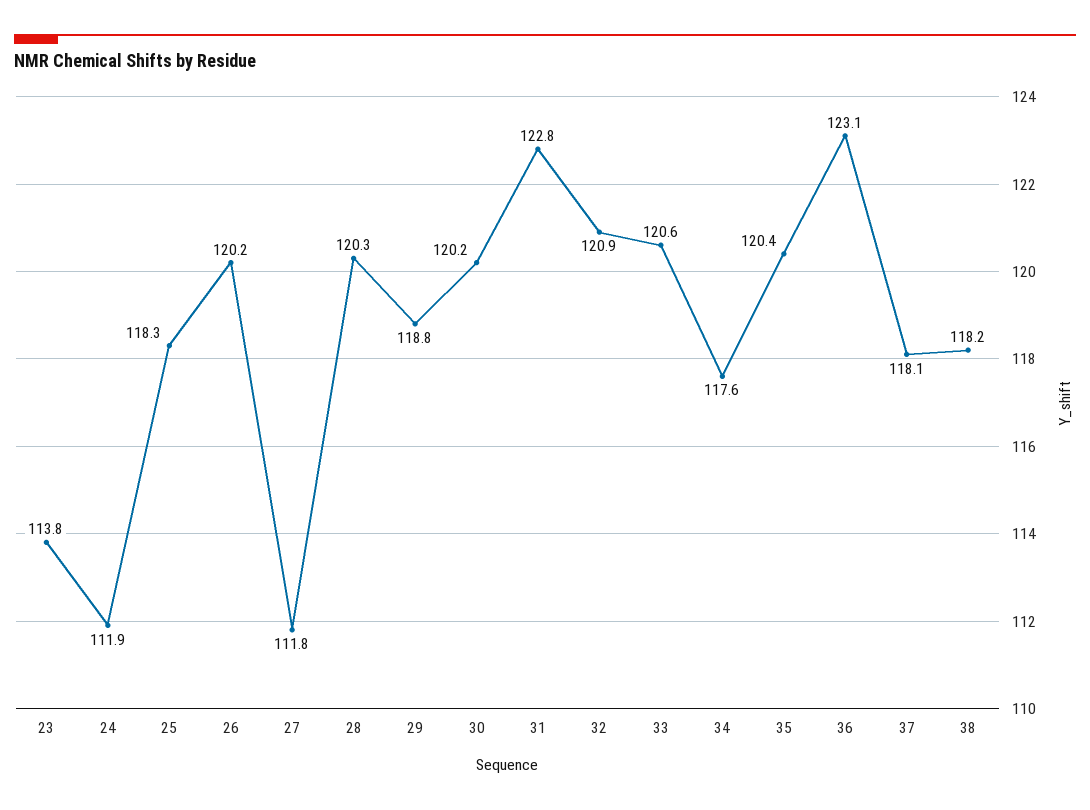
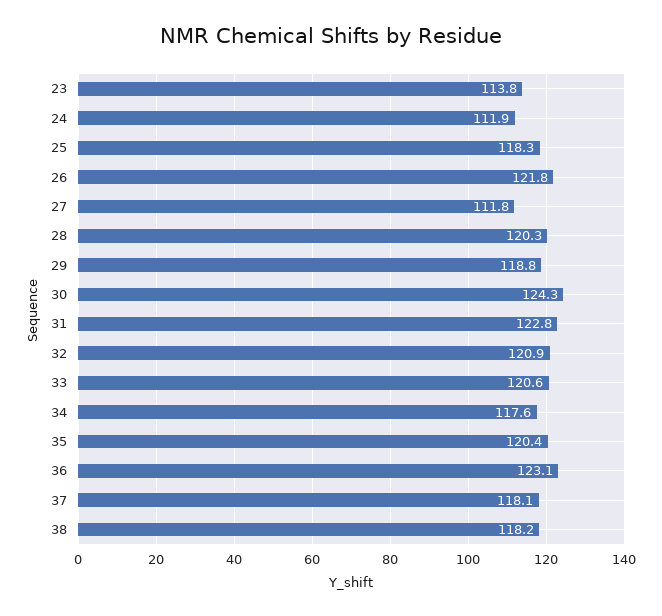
26: 120.2 -> 121.8
30: 120.2 -> 124.3

